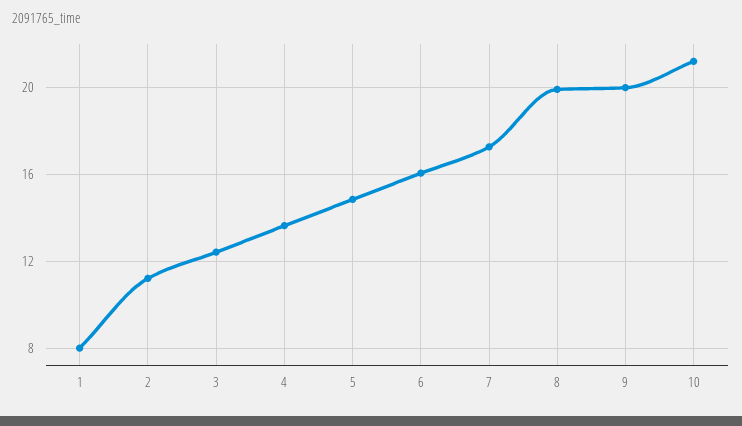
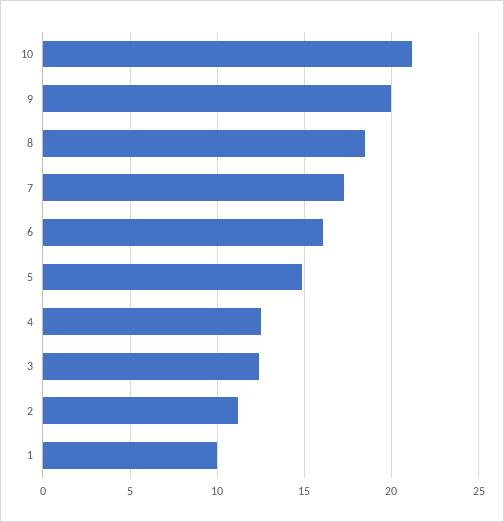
1: 8 -> 10
4: 13.5 -> 12.5
8: 20 -> 18.5

